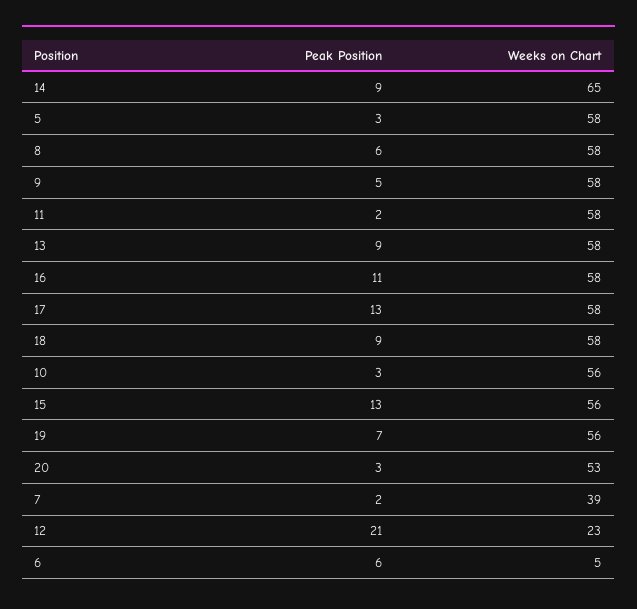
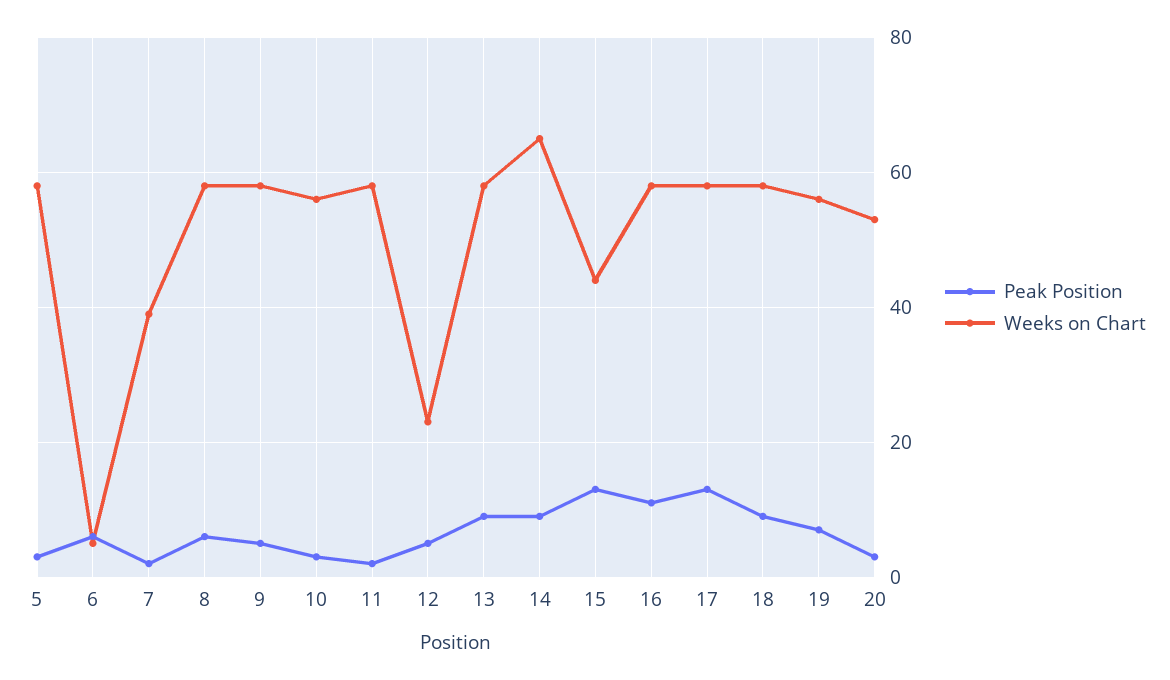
Weeks on Chart, 15: 56 -> 45
Peak Position, 12: 21 -> 5

